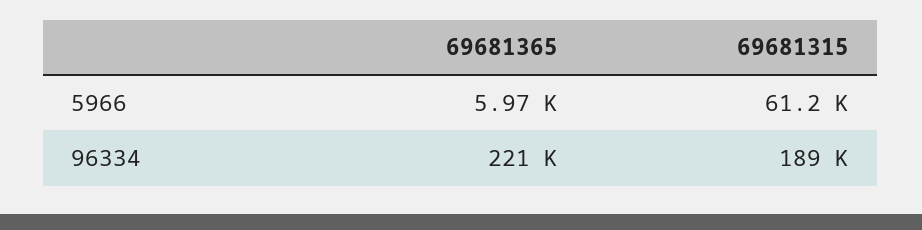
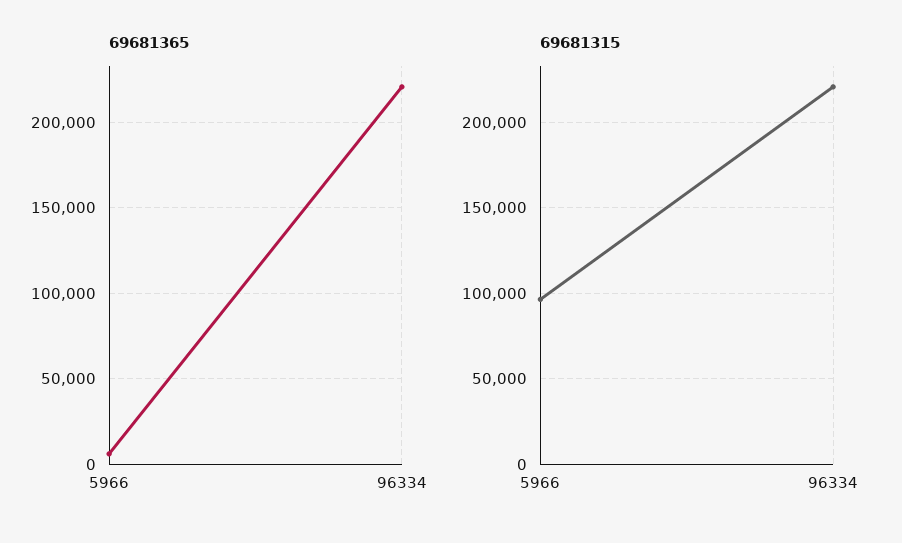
69681315, 5966: 61200 -> 95000
69681315, 96334: 189000 -> 220000

